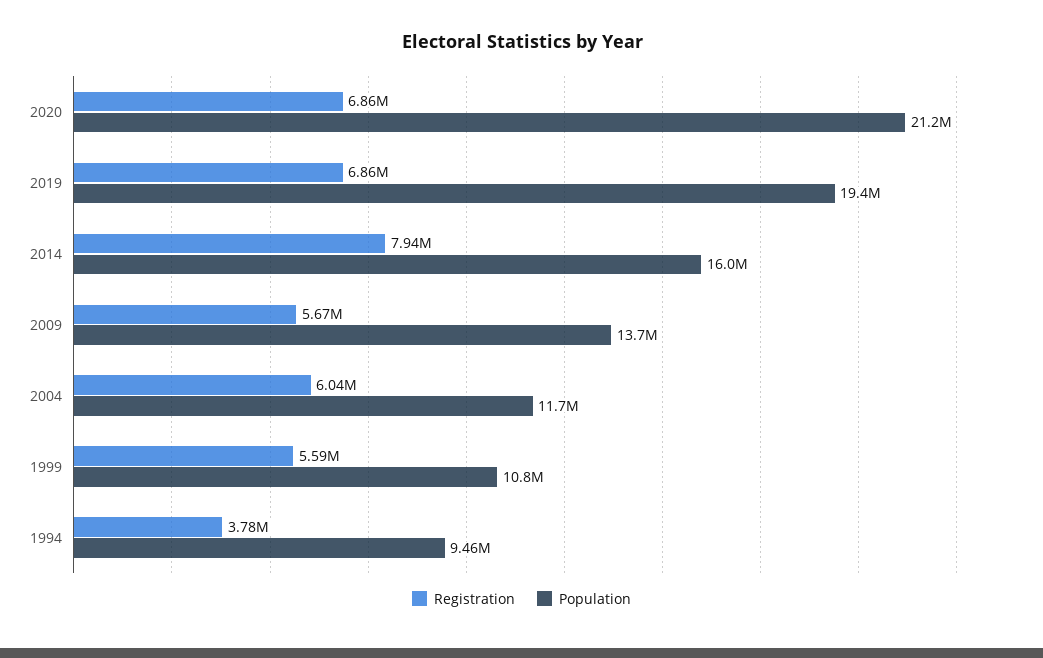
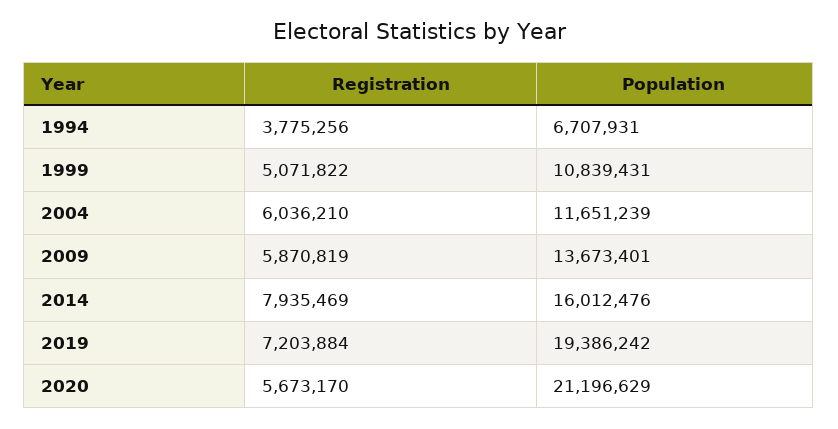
Registration, 2020: 6860000 -> 5673170
Registration, 2019: 6860000 -> 7203884
Registration, 2009: 5670000 -> 5870819
Registration, 1999: 5590000 -> 5071822
Population, 1994: 9460000 -> 6707931

